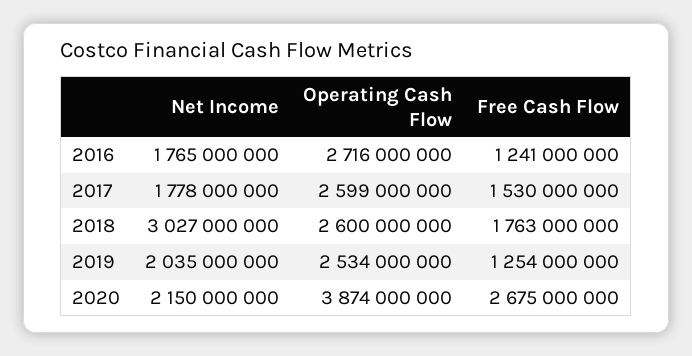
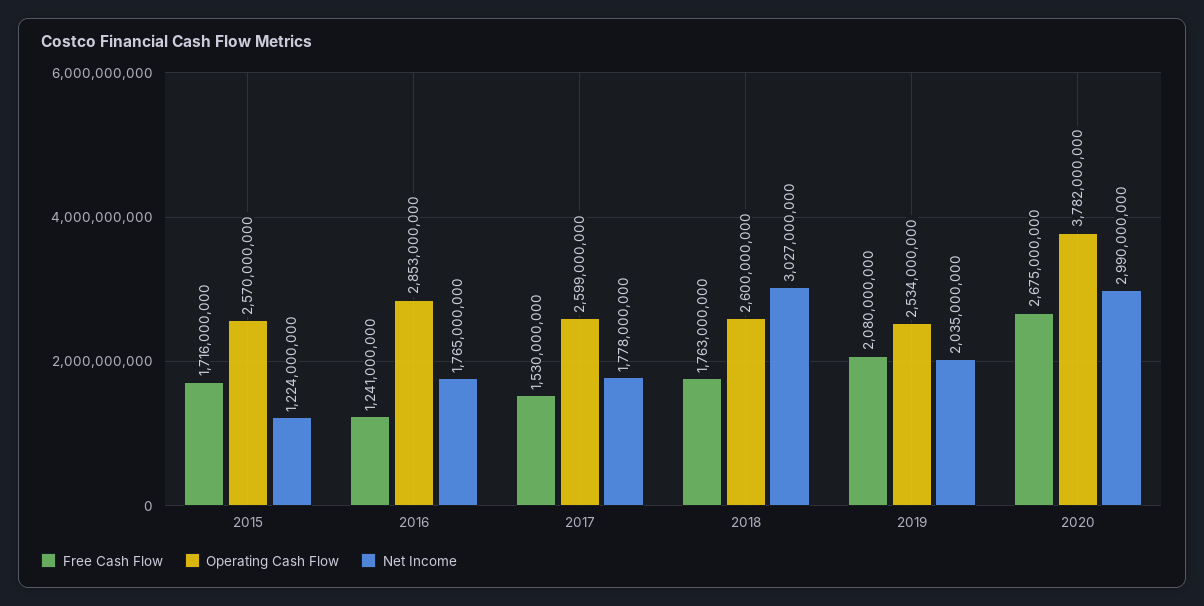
Operating Cash Flow, 2016: 2716000000 -> 2853000000
Free Cash Flow, 2019: 1254000000 -> 2080000000
Net Income, 2020: 2150000000 -> 2990000000
Operating Cash Flow, 2020: 3874000000 -> 3782000000
Free Cash Flow, 2015: none -> 1716000000
Operating Cash Flow, 2015: none -> 2570000000
Net Income, 2015: none -> 1224000000

